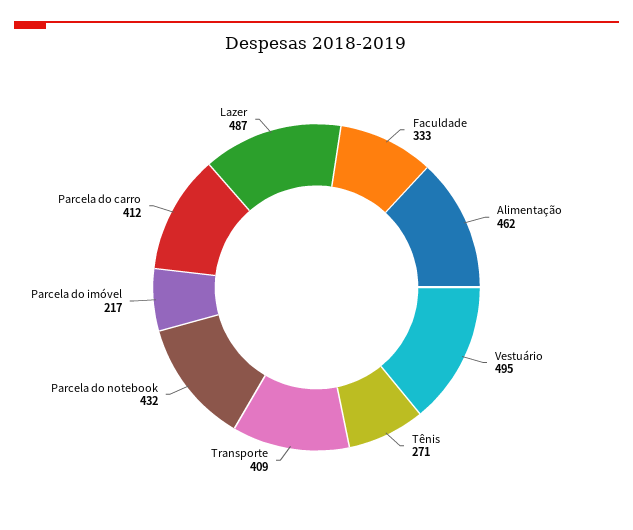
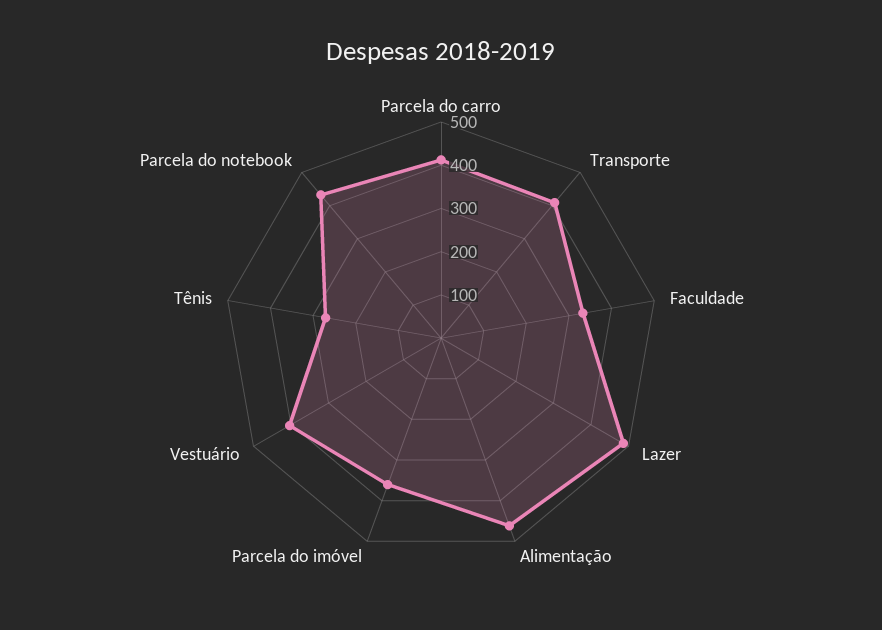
Vestuário: 495 -> 400
Parcela do imóvel: 217 -> 360

